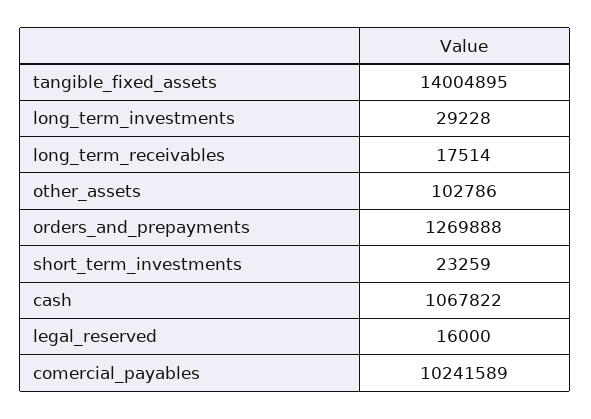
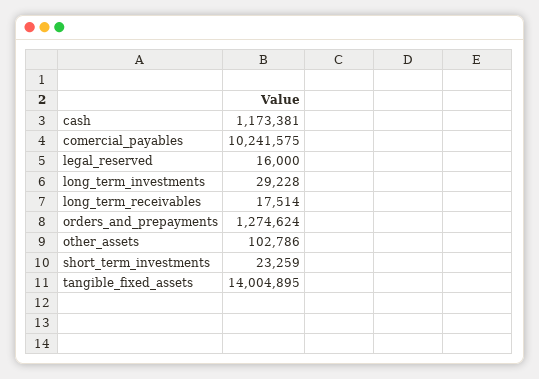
orders_and_prepayments: 1269888 -> 1274624
cash: 1067822 -> 1173381
comercial_payables: 10241589 -> 10241575

